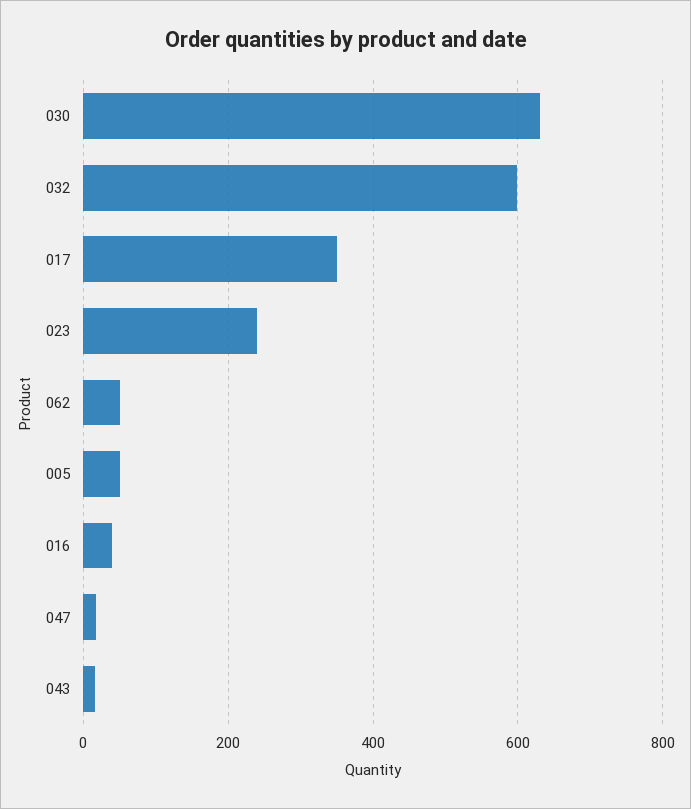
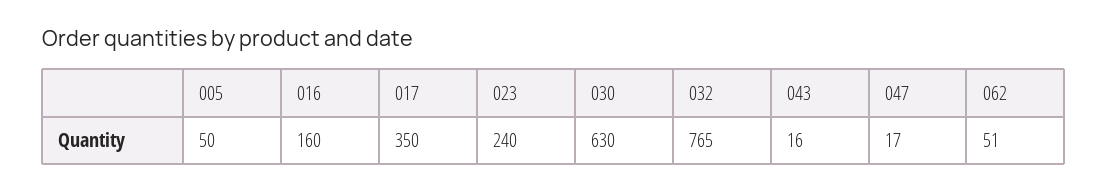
032: 600 -> 765
016: 40 -> 160

